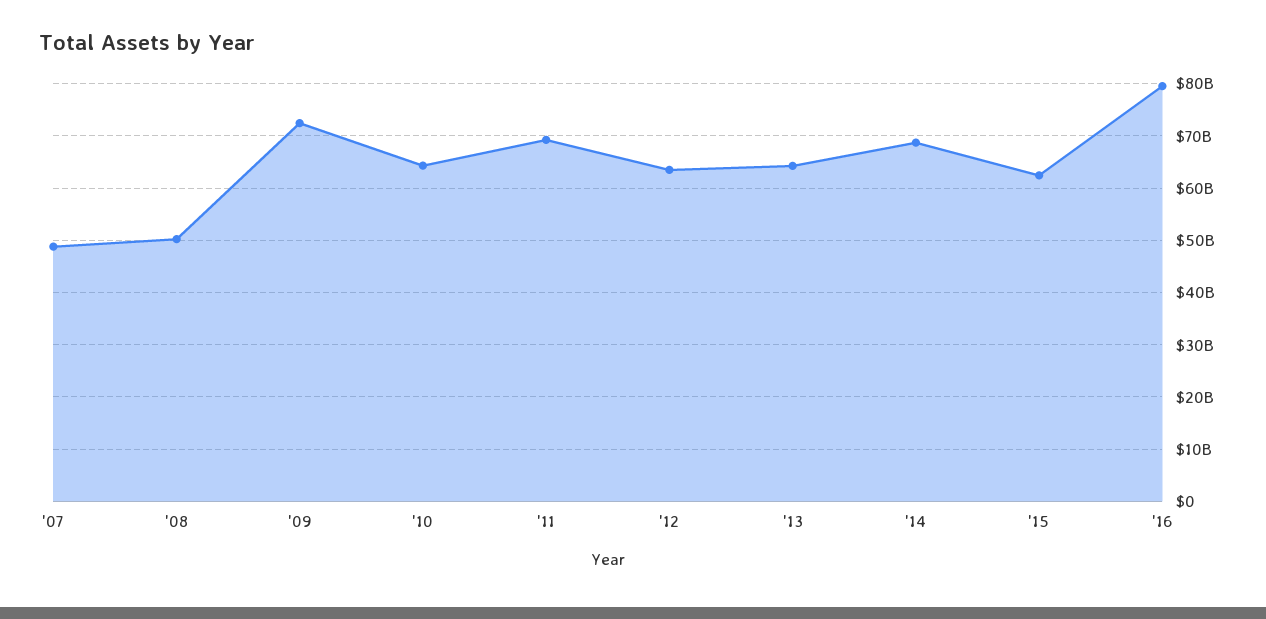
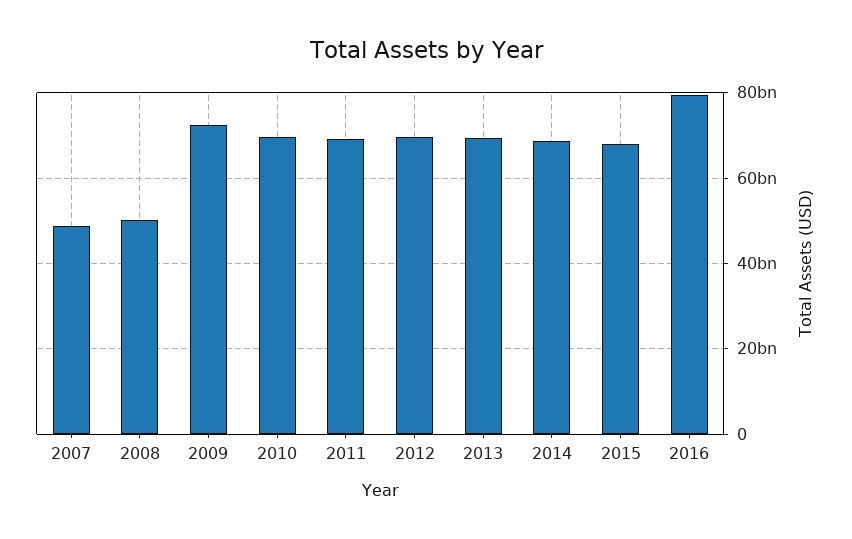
'10: 64000000000 -> 70000000000
'12: 64000000000 -> 70000000000
'13: 64000000000 -> 70000000000
'15: 62000000000 -> 68000000000

